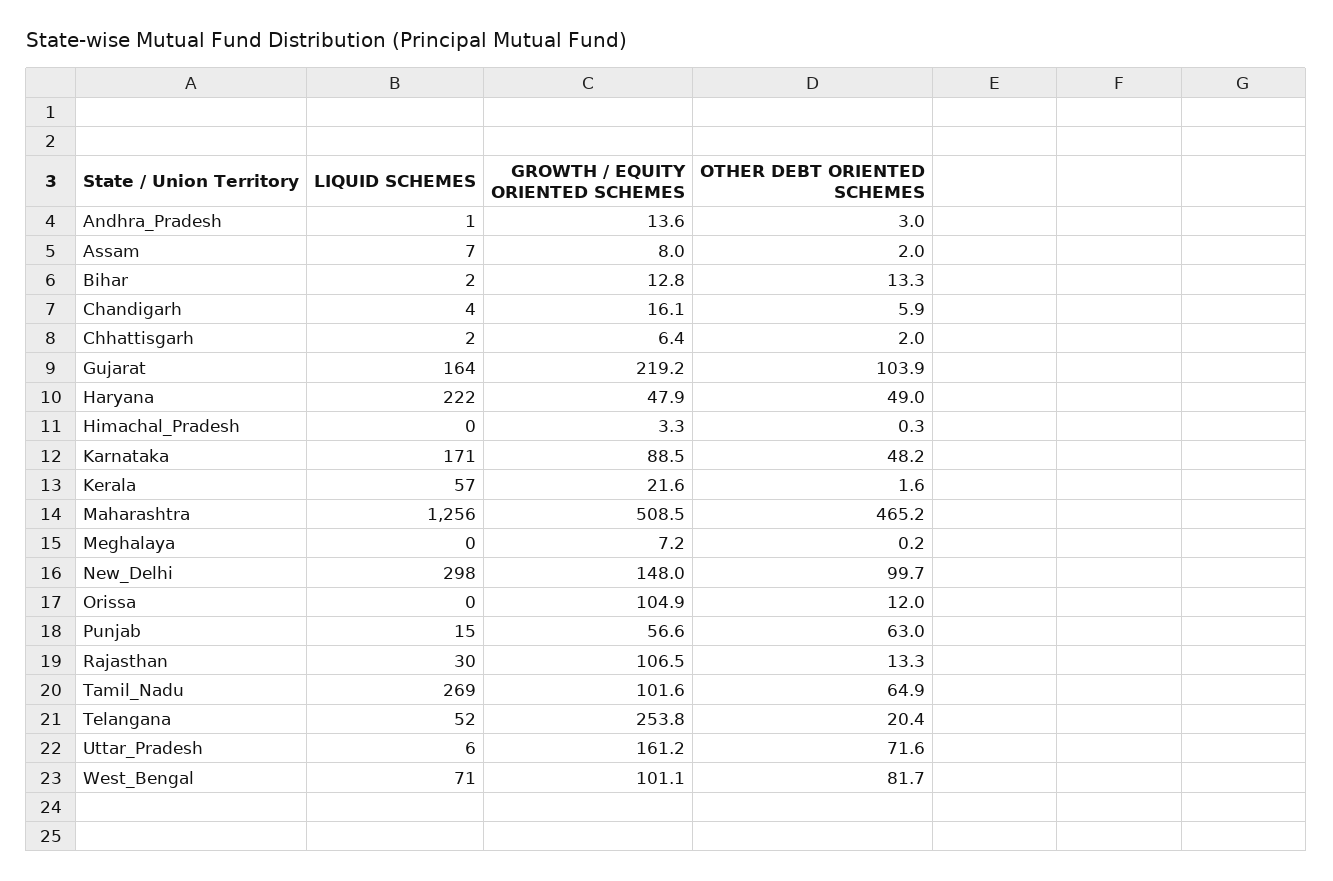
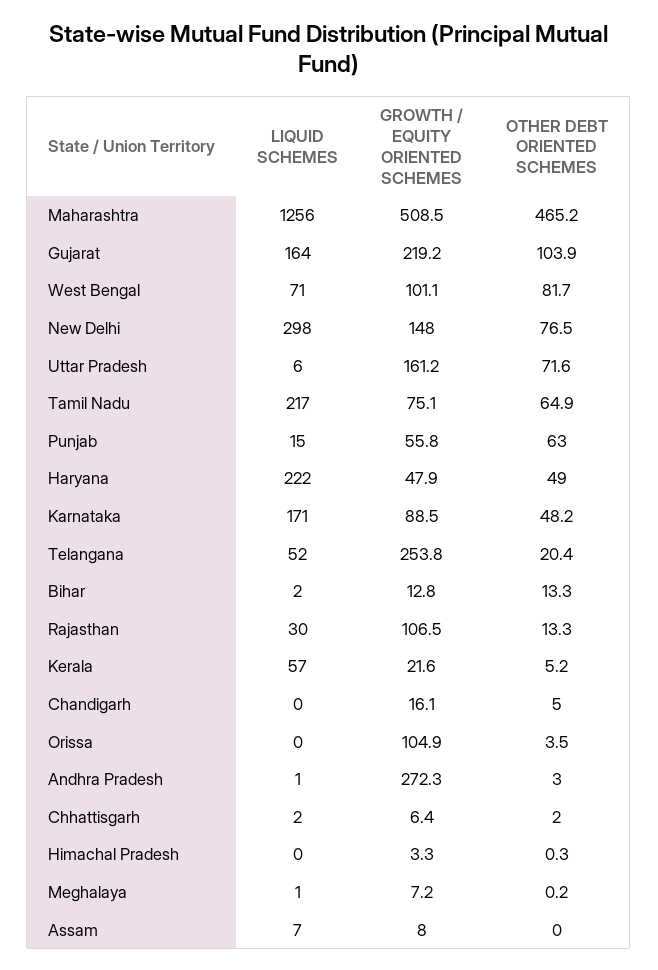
GROWTH / EQUITY ORIENTED SCHEMES, Andhra_Pradesh: 13.6 -> 272.3
OTHER DEBT ORIENTED SCHEMES, Assam: 2 -> 0
LIQUID SCHEMES, Chandigarh: 4 -> 0
OTHER DEBT ORIENTED SCHEMES, Chandigarh: 5.9 -> 5
OTHER DEBT ORIENTED SCHEMES, Kerala: 1.6 -> 5.2
LIQUID SCHEMES, Meghalaya: 0 -> 1
OTHER DEBT ORIENTED SCHEMES, New_Delhi: 99.7 -> 76.5
OTHER DEBT ORIENTED SCHEMES, Orissa: 12 -> 3.5
GROWTH / EQUITY ORIENTED SCHEMES, Punjab: 56.6 -> 55.8
LIQUID SCHEMES, Tamil_Nadu: 269 -> 217
GROWTH / EQUITY ORIENTED SCHEMES, Tamil_Nadu: 101.6 -> 75.1

